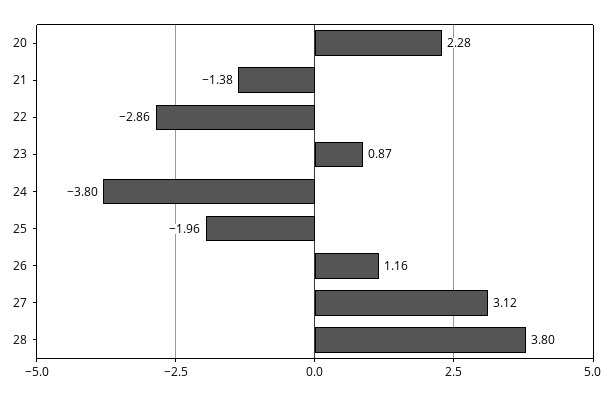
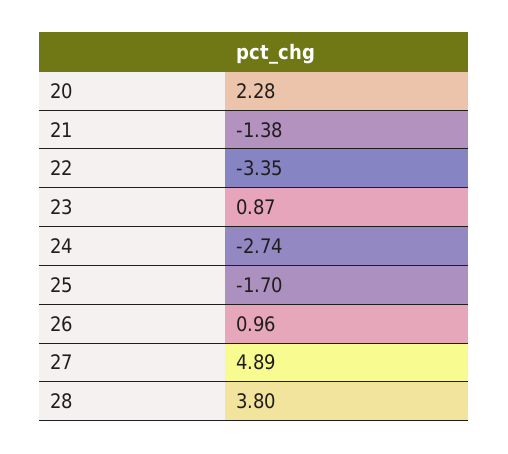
22: -2.86 -> -3.35
24: -3.8 -> -2.74
25: -1.96 -> -1.7
26: 1.16 -> 0.96
27: 3.12 -> 4.89

